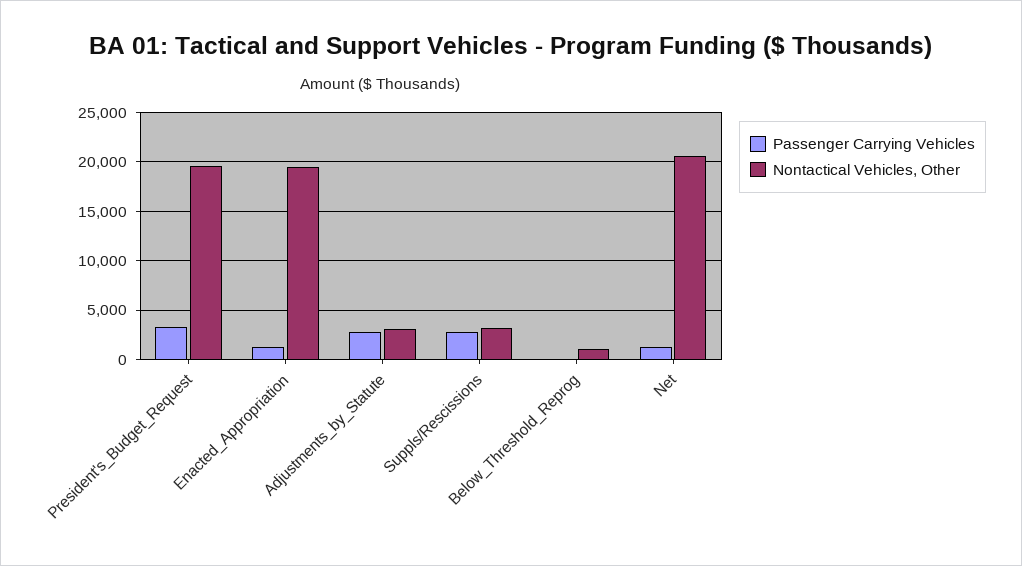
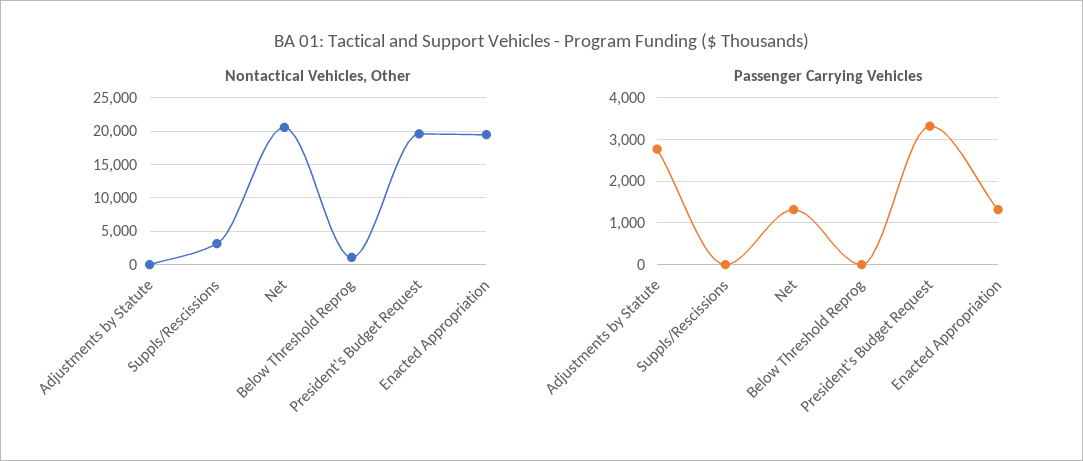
Nontactical Vehicles, Other, Adjustments_by_Statute: 3000 -> 0
Passenger Carrying Vehicles, Suppls/Rescissions: 3000 -> 0

